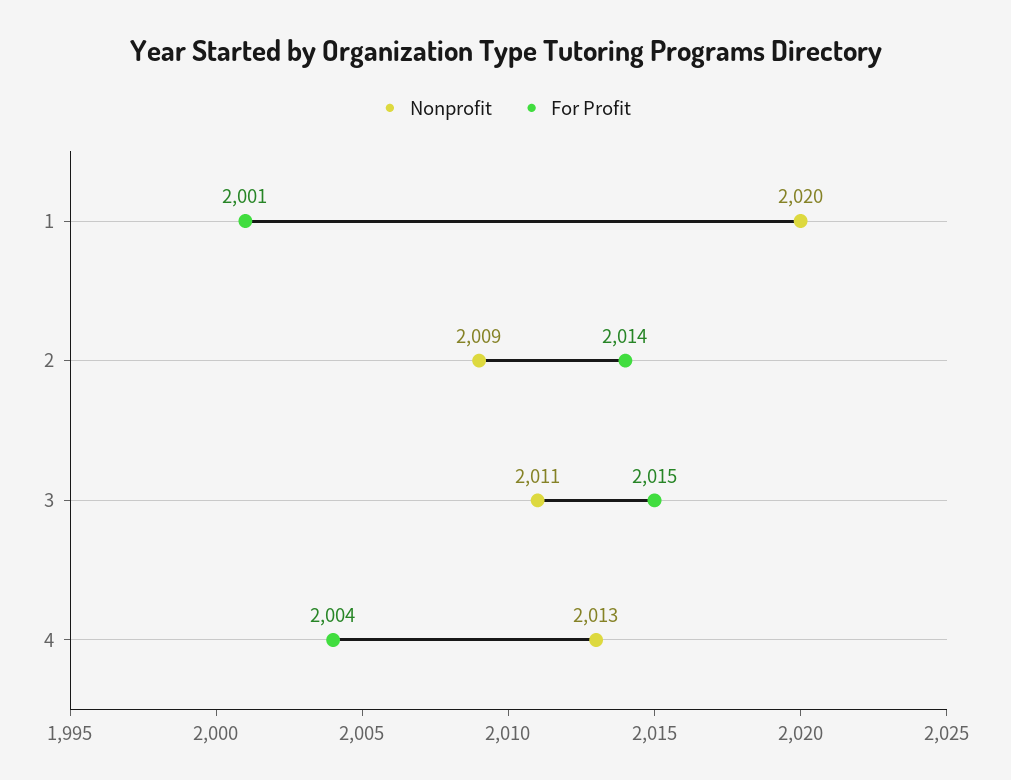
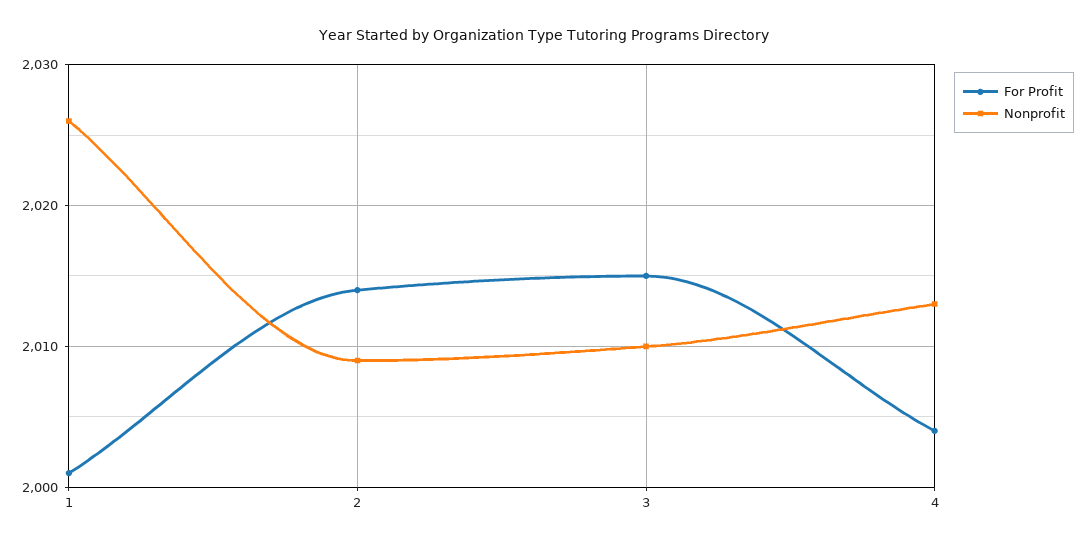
Nonprofit, 1: 2020 -> 2026
Nonprofit, 3: 2011 -> 2010

